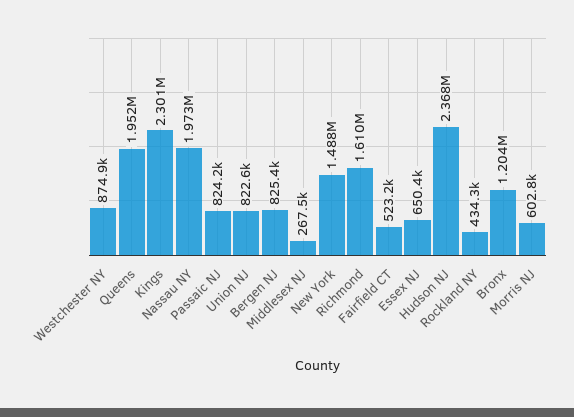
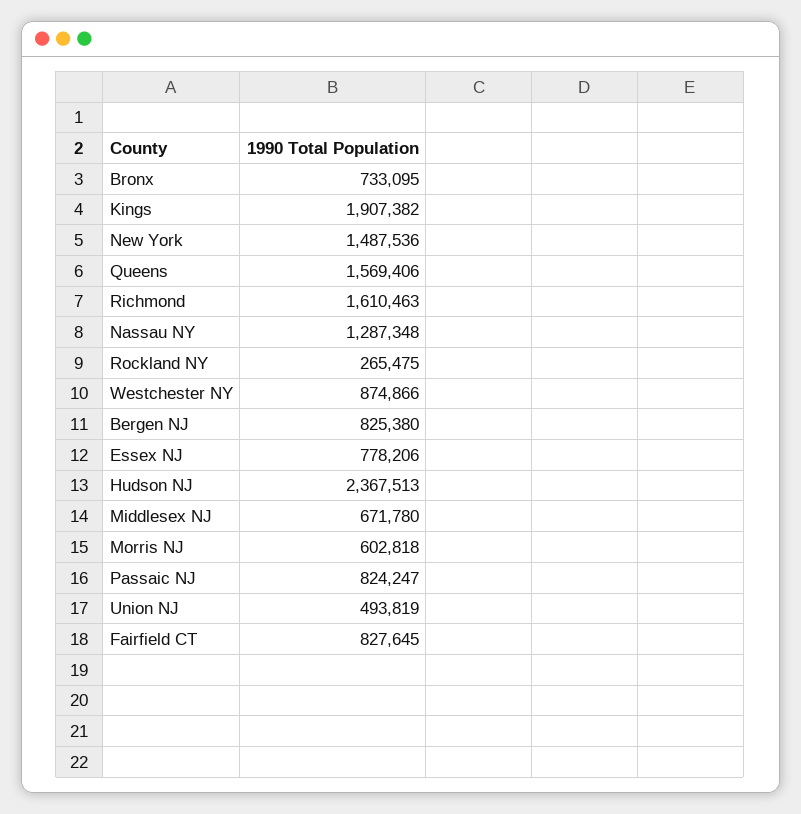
Queens: 1952000 -> 1569406
Kings: 2301000 -> 1907382
Nassau NY: 1973000 -> 1287348
Union NJ: 822600 -> 493819
Middlesex NJ: 267500 -> 671780
Fairfield CT: 523200 -> 827645
Essex NJ: 650400 -> 778206
Rockland NY: 434300 -> 265475
Bronx: 1204000 -> 733095

